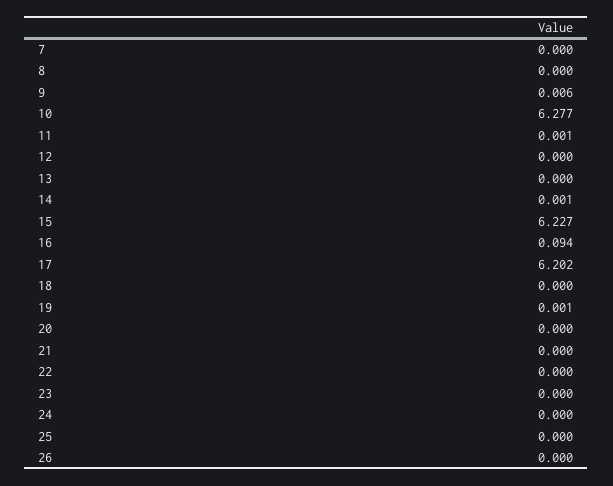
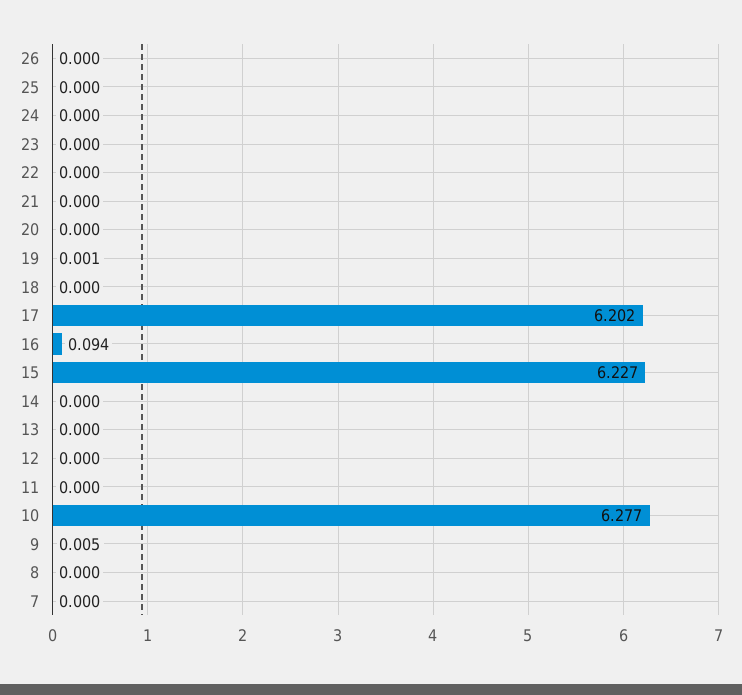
9: 0.006 -> 0.005
11: 0.001 -> 0
14: 0.001 -> 0

